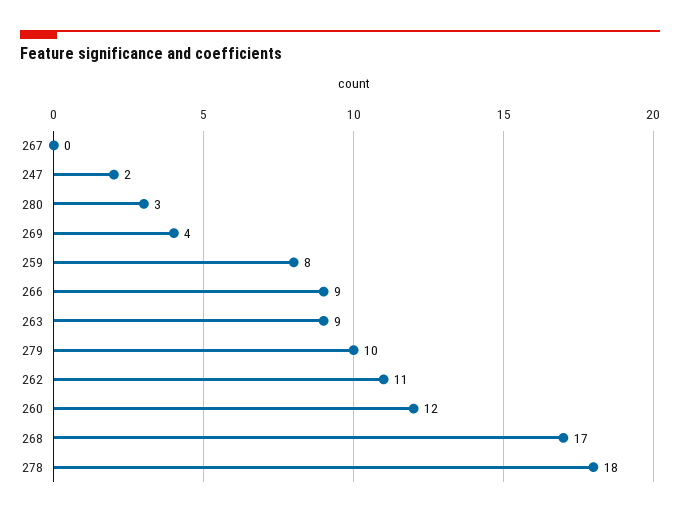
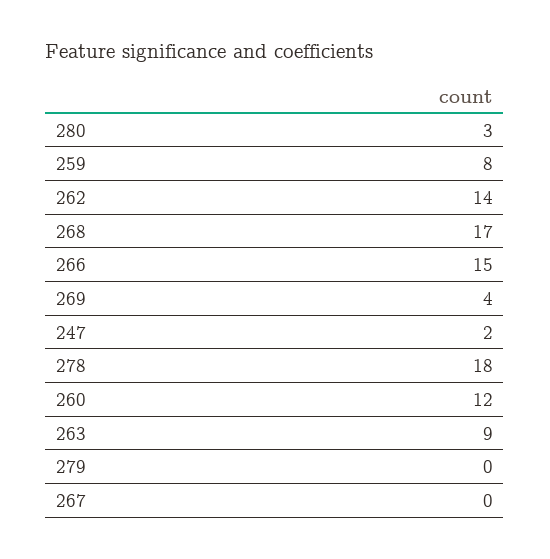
266: 9 -> 15
279: 10 -> 0
262: 11 -> 14

